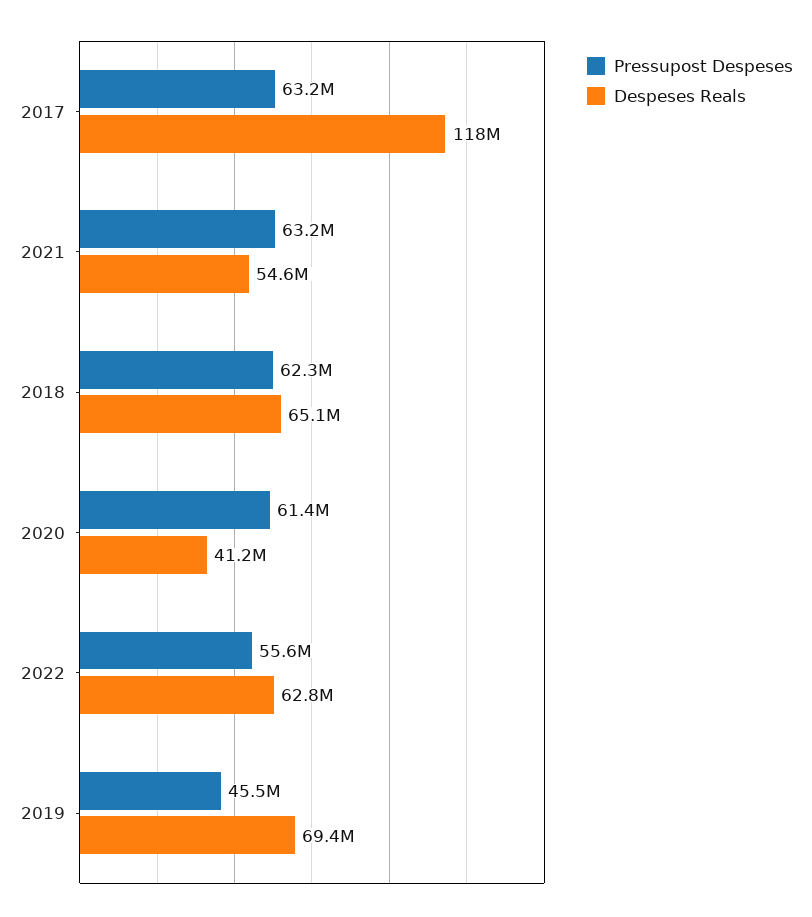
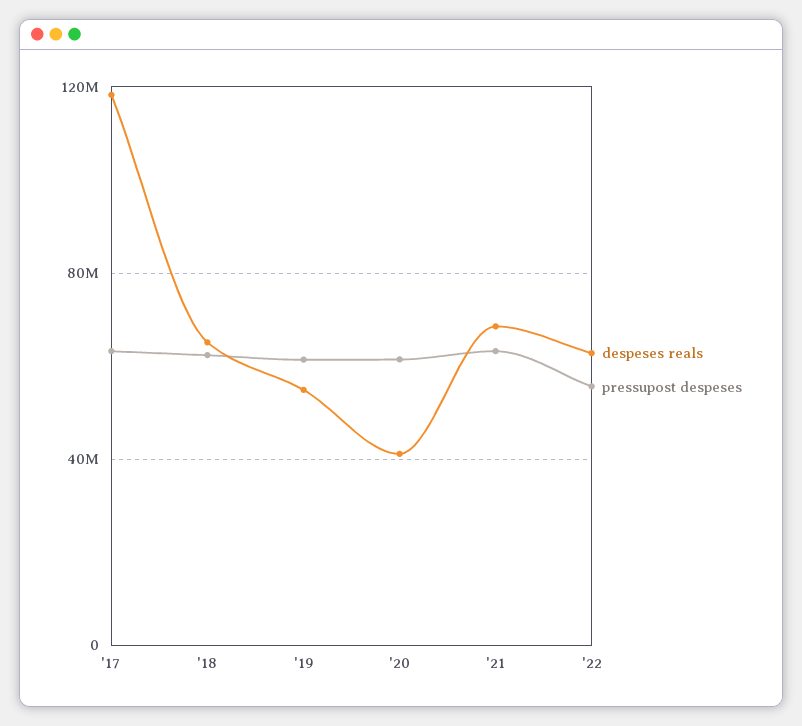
Despeses Reals, 2021: 54600000 -> 70000000
Pressupost Despeses, 2019: 45500000 -> 60000000
Despeses Reals, 2019: 69400000 -> 55000000

